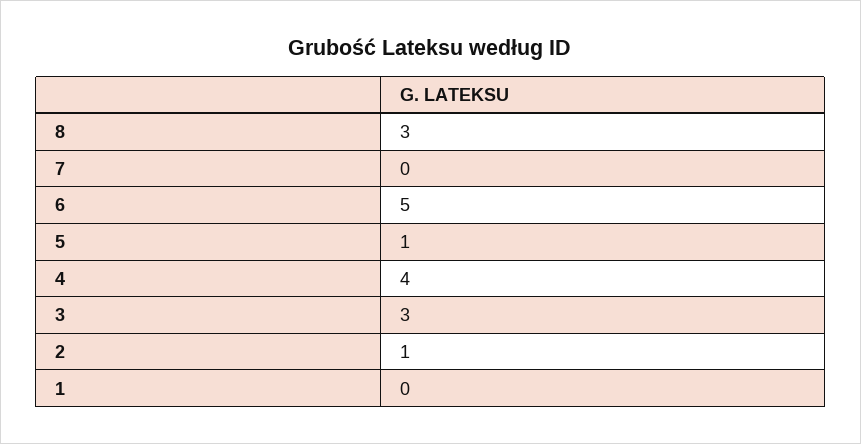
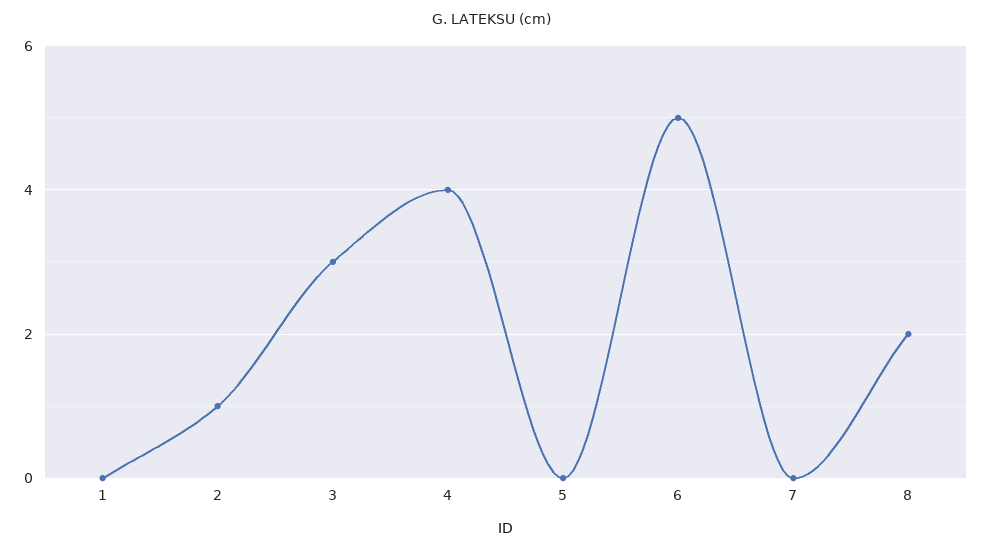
8: 3 -> 2
5: 1 -> 0

